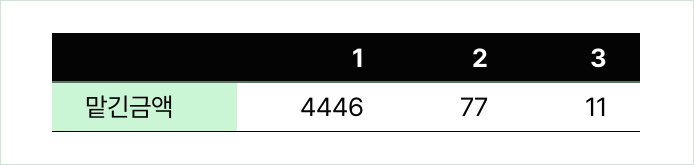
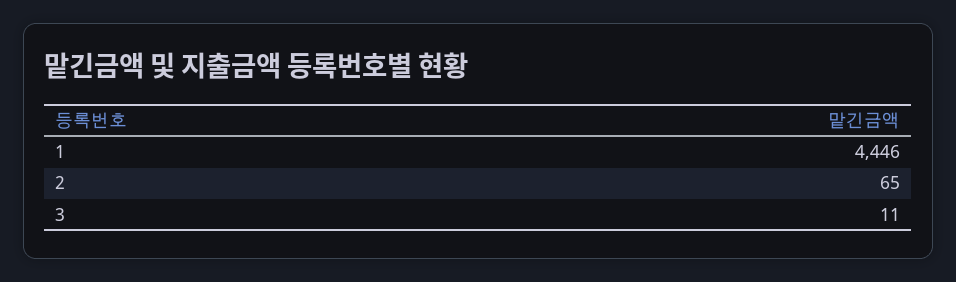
2: 77 -> 65

